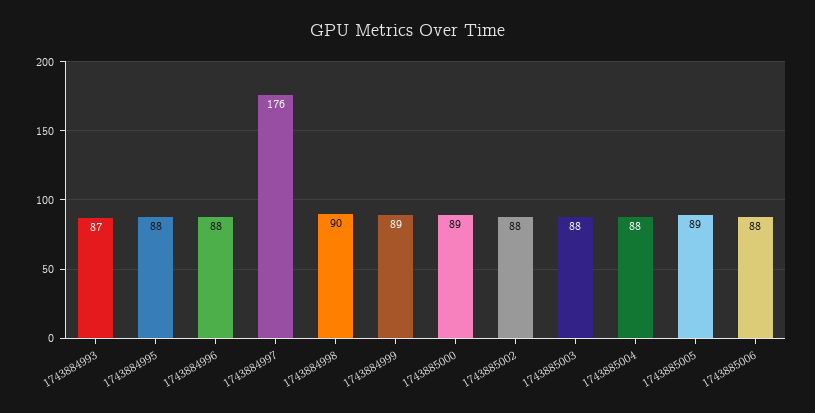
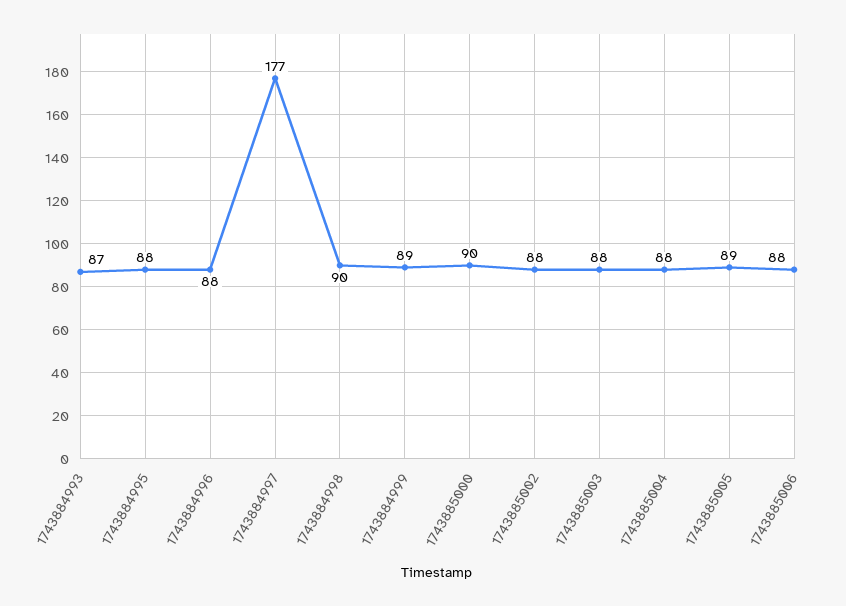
1743884997: 176 -> 177
1743885000: 89 -> 90

